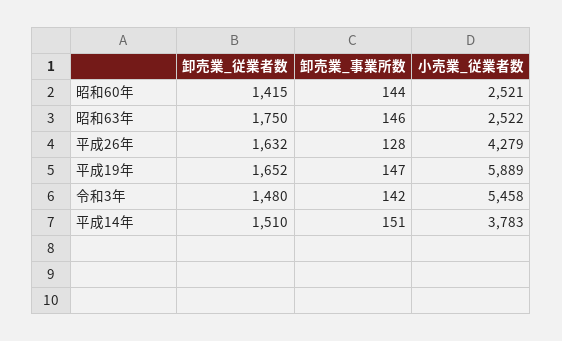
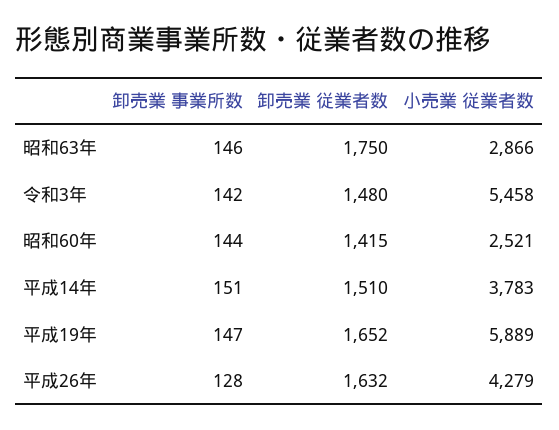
小売業_従業者数, 昭和63年: 2522 -> 2866

